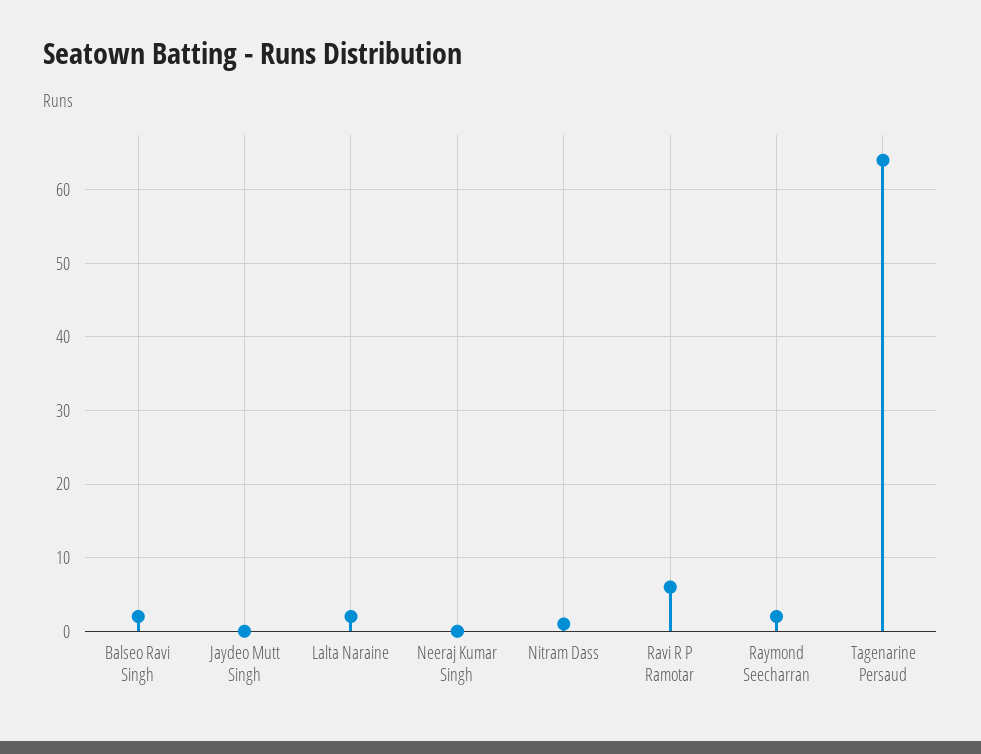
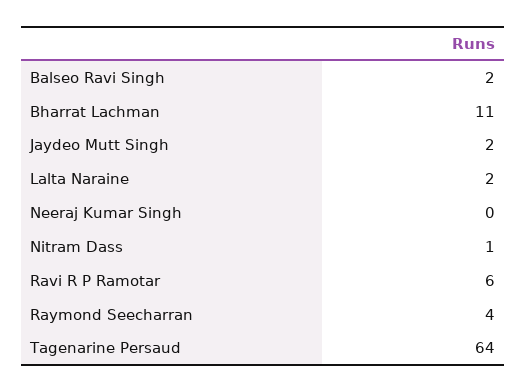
Jaydeo Mutt Singh: 0 -> 2
Raymond Seecharran: 2 -> 4
Bharrat Lachman: none -> 11

